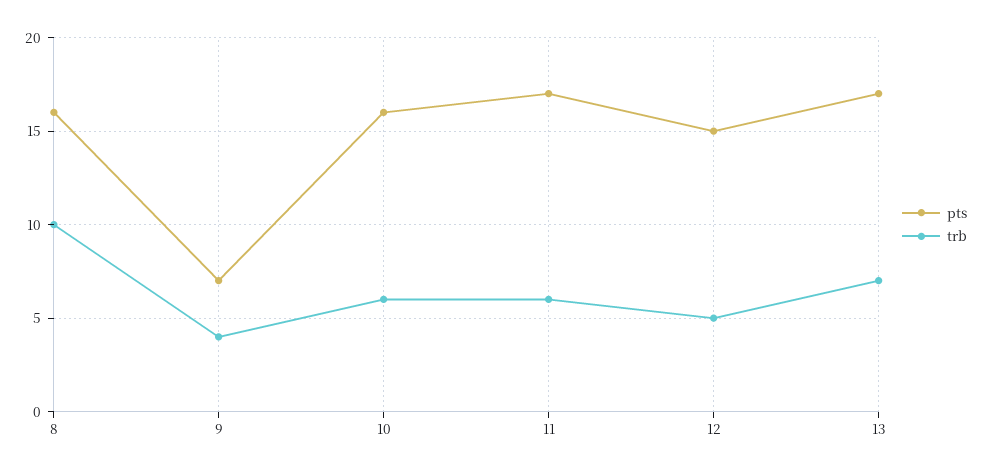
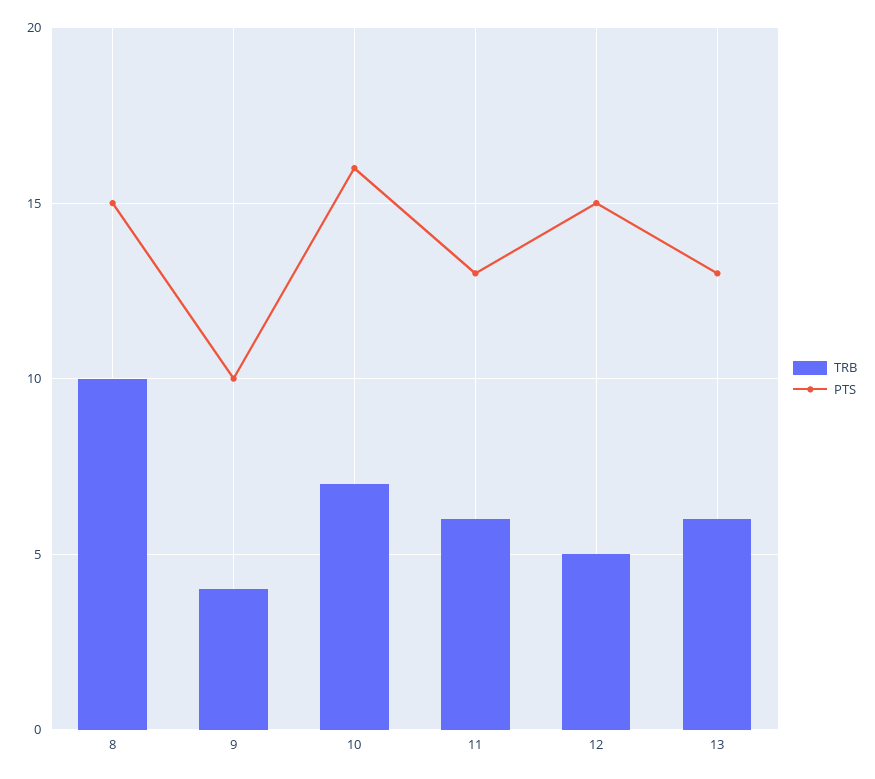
pts, 8: 16 -> 15
pts, 9: 7 -> 10
trb, 10: 6 -> 7
pts, 11: 17 -> 13
pts, 13: 17 -> 13
trb, 13: 7 -> 6

